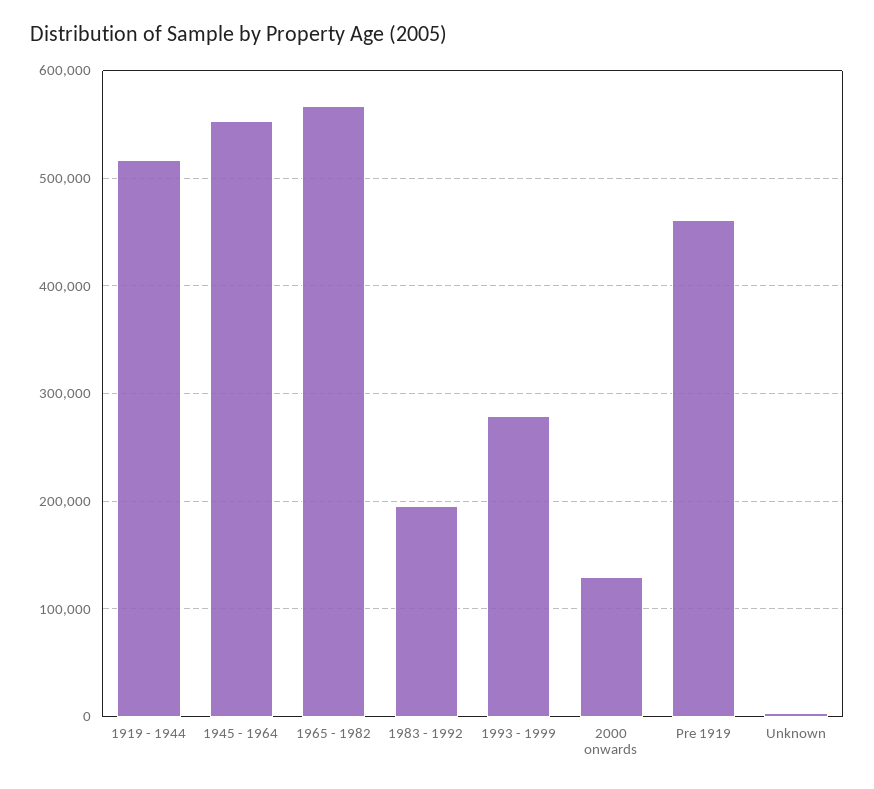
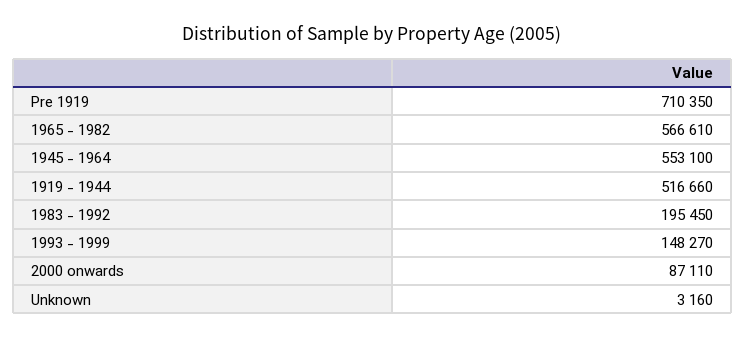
1993 - 1999: 280000 -> 148270
2000 onwards: 130000 -> 87110
Pre 1919: 460000 -> 710350

